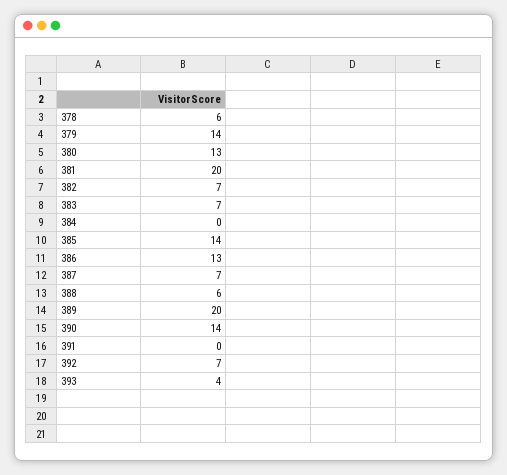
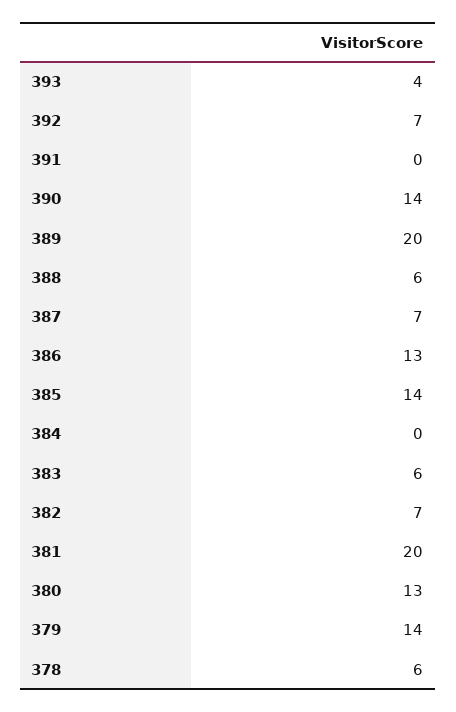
383: 7 -> 6

